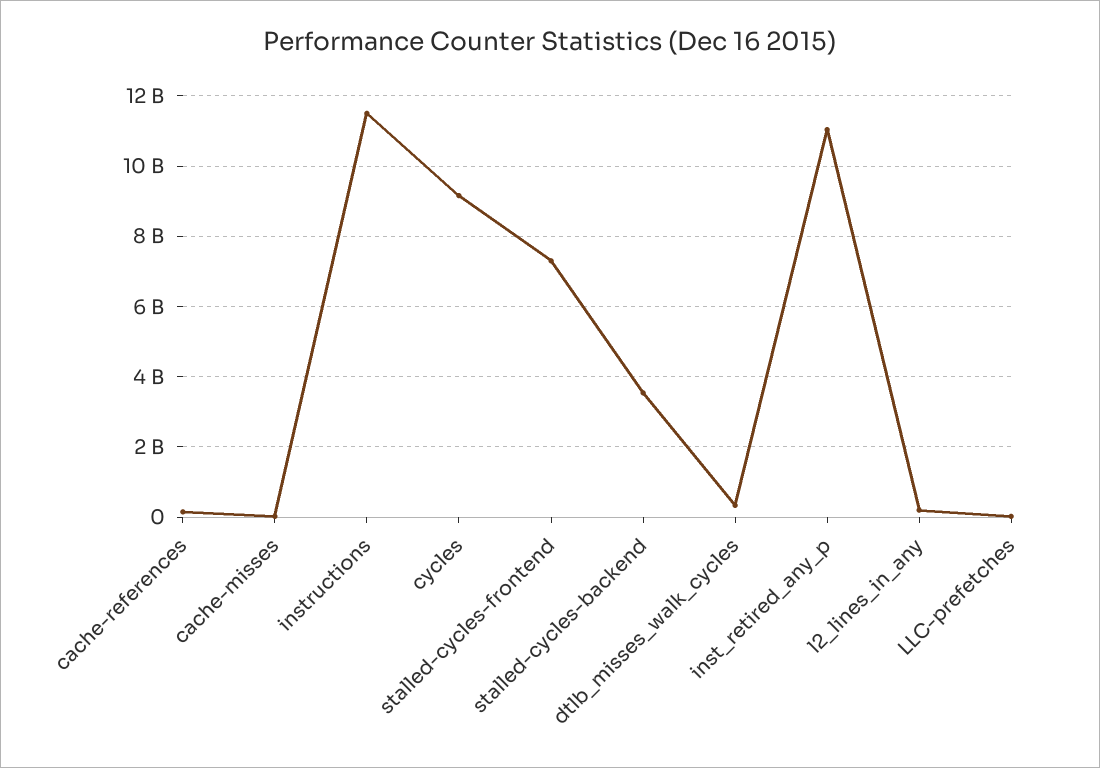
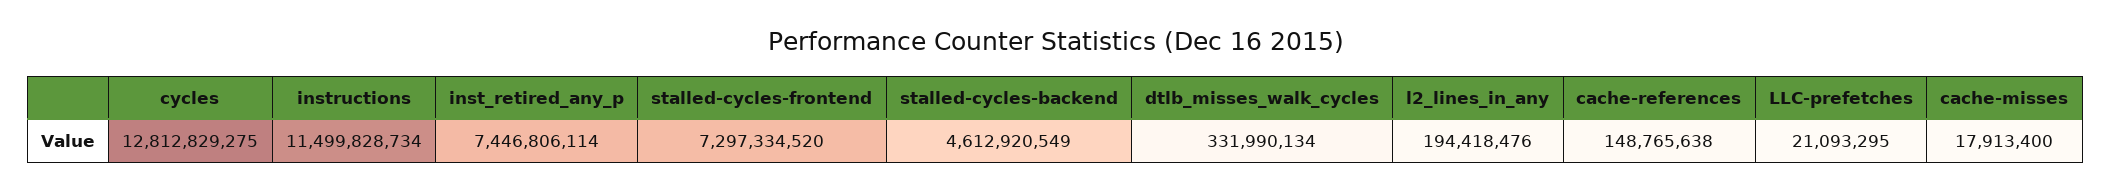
cycles: 9200000000 -> 12812829275
stalled-cycles-backend: 3600000000 -> 4612920549
inst_retired_any_p: 11000000000 -> 7446806114

